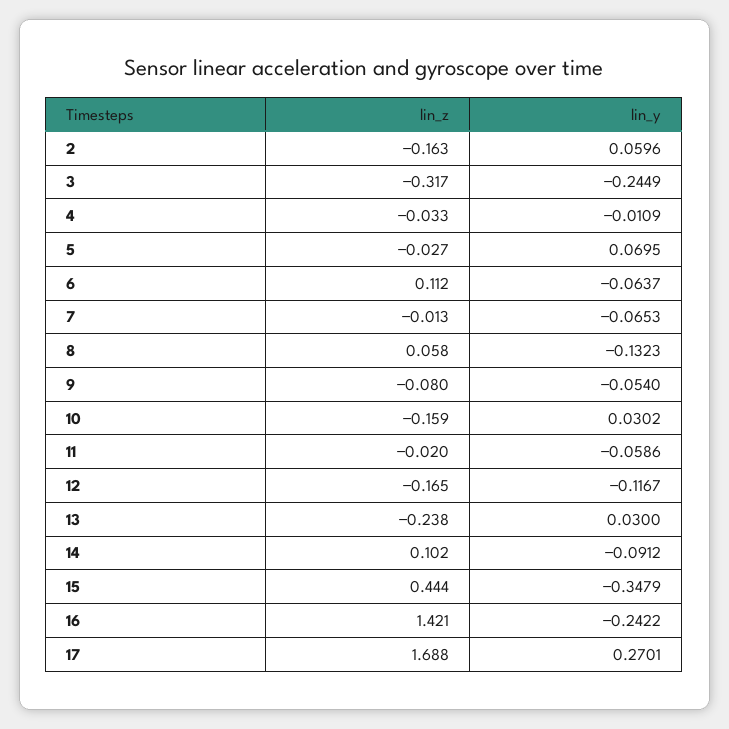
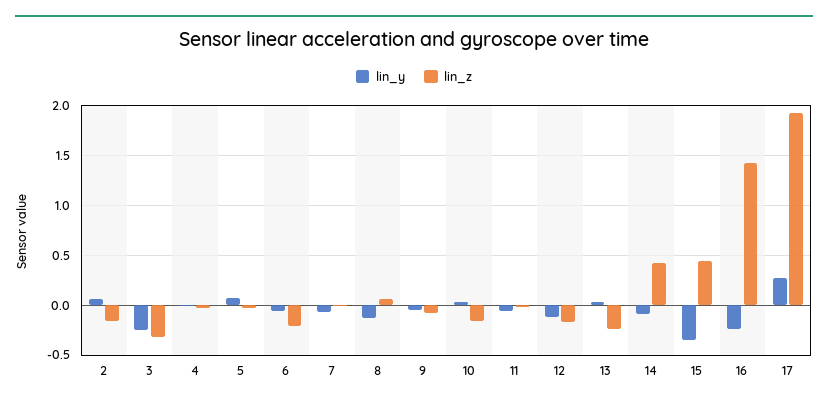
lin_z, 6: 0.112 -> -0.2
lin_z, 14: 0.102 -> 0.4
lin_z, 17: 1.688 -> 1.9

